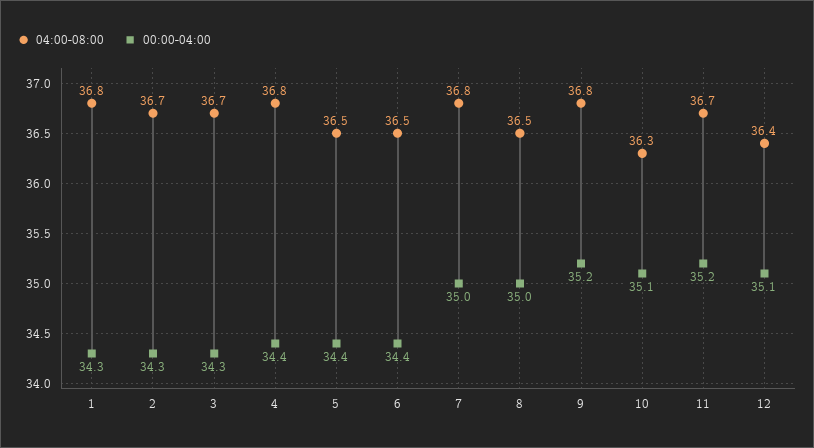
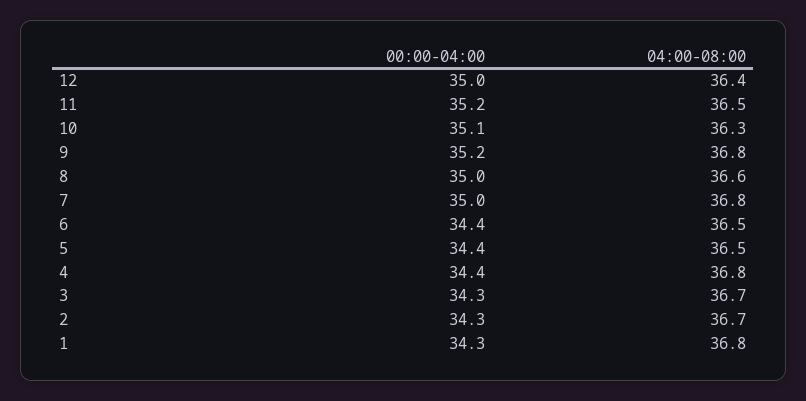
04:00-08:00, 8: 36.5 -> 36.6
04:00-08:00, 11: 36.7 -> 36.5
00:00-04:00, 12: 35.1 -> 35

